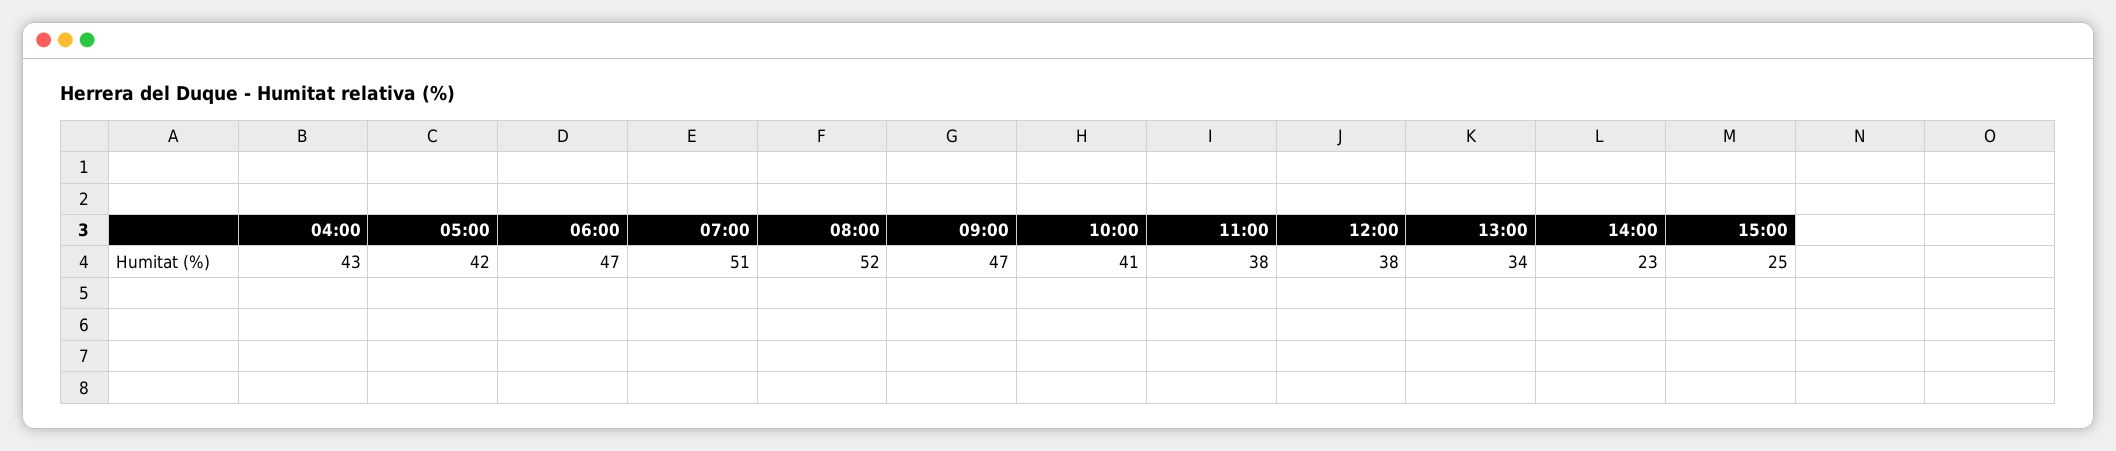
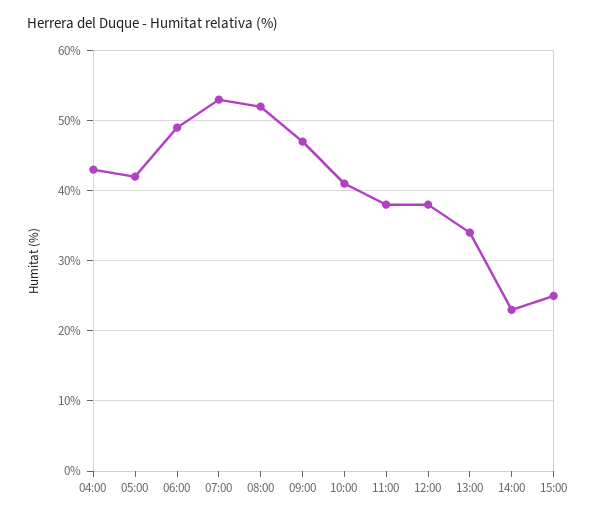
06:00: 47 -> 49
07:00: 51 -> 53

